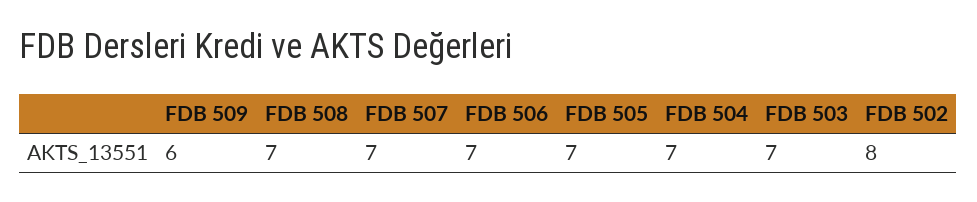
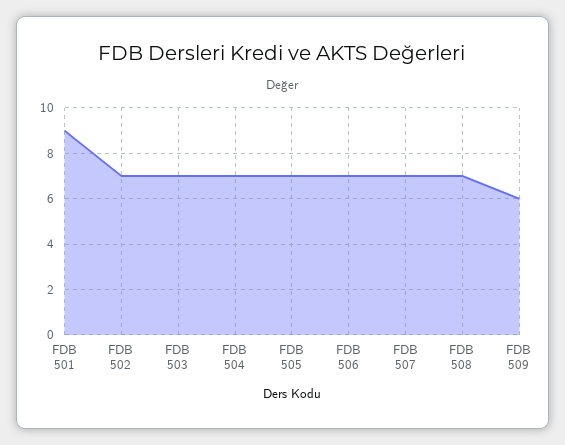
FDB 502: 8 -> 7
FDB 501: none -> 9

